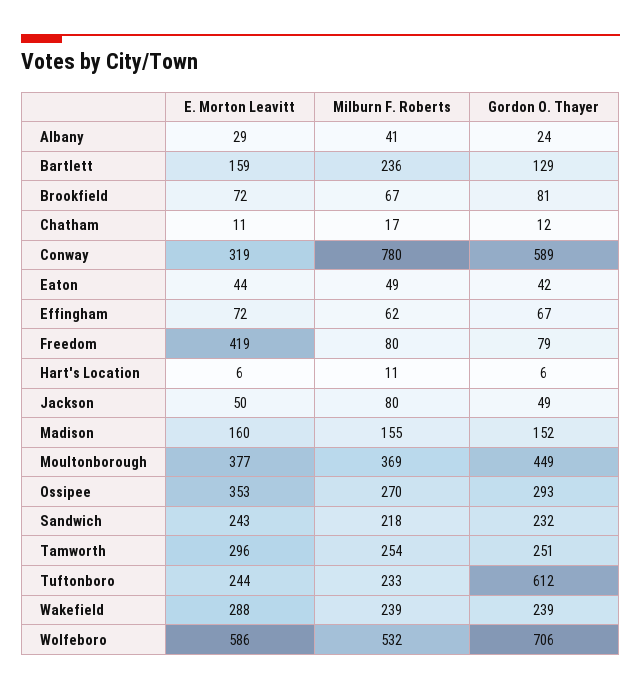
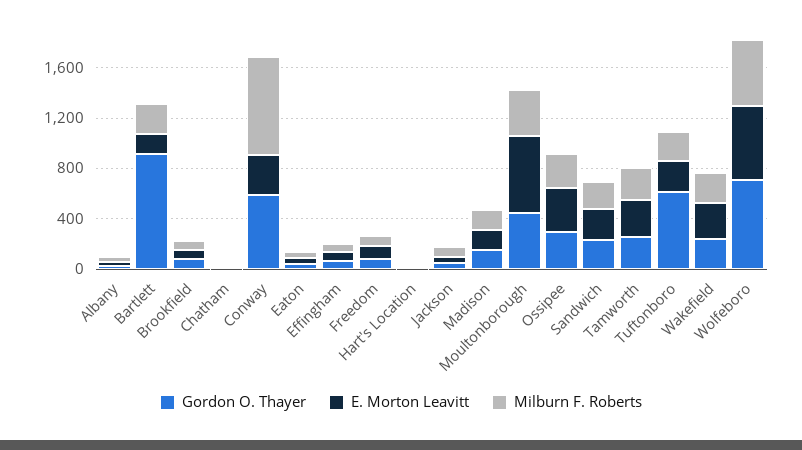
Gordon O. Thayer, Bartlett: 129 -> 900
E. Morton Leavitt, Freedom: 419 -> 100
E. Morton Leavitt, Moultonborough: 377 -> 600

